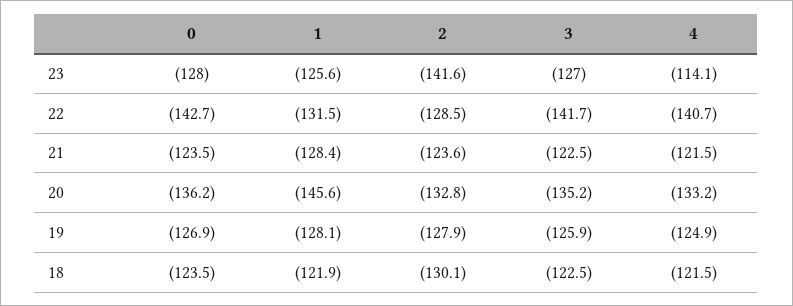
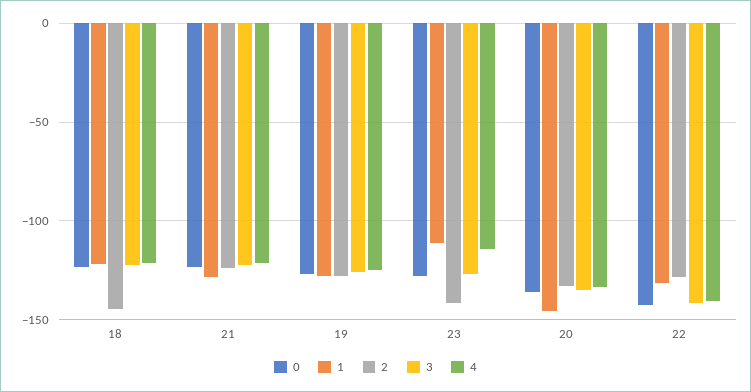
1, 23: -125.6 -> -110
2, 18: -130.1 -> -145

